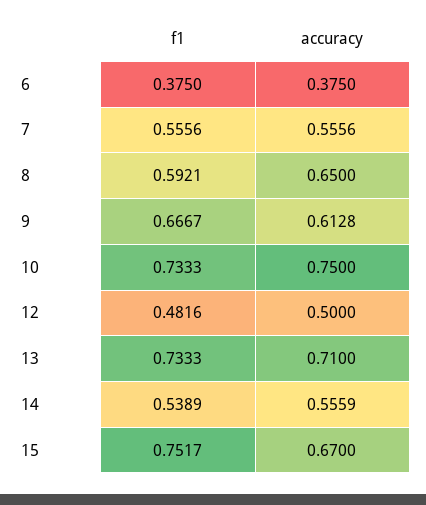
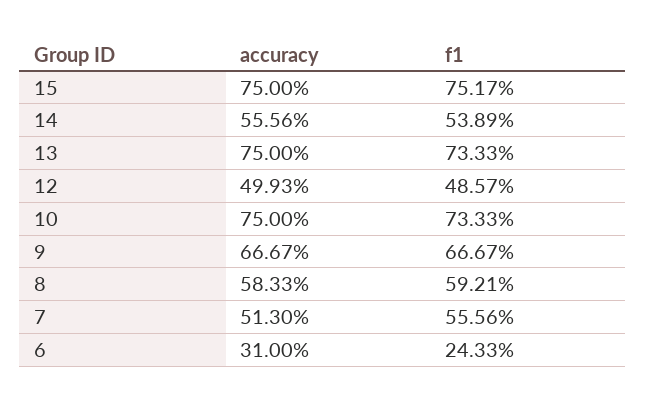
f1, 6: 0.375 -> 0.2433
accuracy, 6: 0.375 -> 0.31
accuracy, 7: 0.5556 -> 0.513
accuracy, 8: 0.65 -> 0.5833
accuracy, 9: 0.6128 -> 0.6667
f1, 12: 0.4816 -> 0.4857
accuracy, 12: 0.5 -> 0.4993
accuracy, 13: 0.71 -> 0.75
accuracy, 14: 0.5559 -> 0.5556
accuracy, 15: 0.67 -> 0.75

